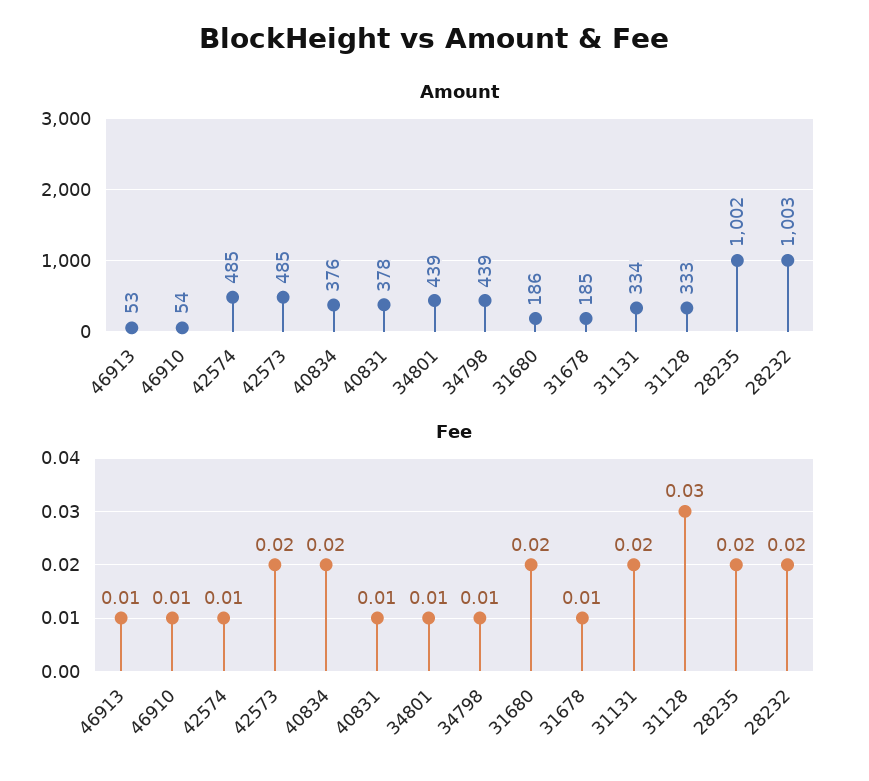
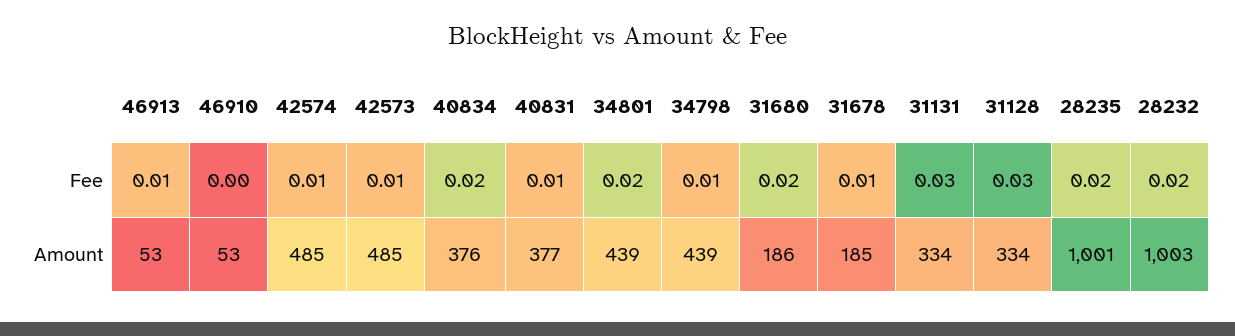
Amount, 46910: 54 -> 53
Amount, 40831: 378 -> 377
Amount, 31128: 333 -> 334
Amount, 28235: 1002 -> 1001
Fee, 46910: 0.01 -> 0
Fee, 42573: 0.02 -> 0.01
Fee, 34801: 0.01 -> 0.02
Fee, 31131: 0.02 -> 0.03

